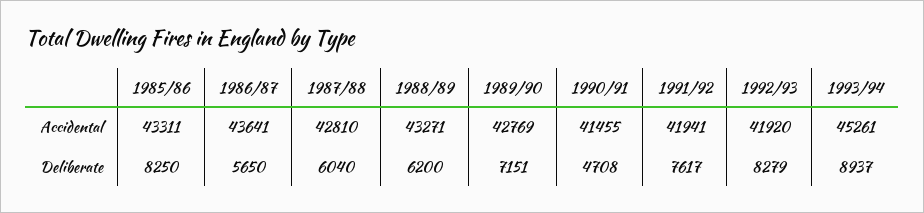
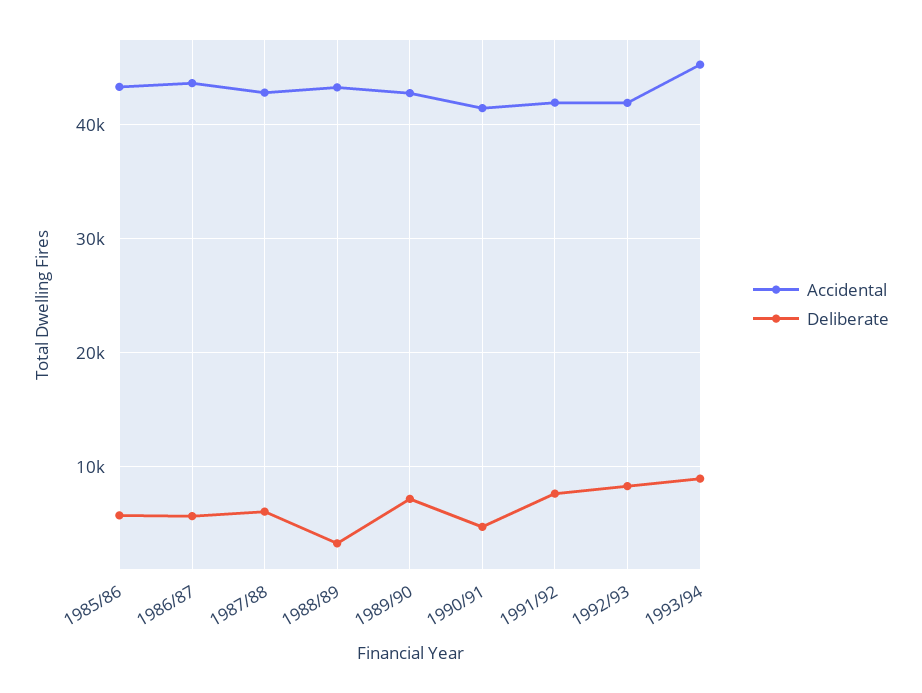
Deliberate, 1985/86: 8250 -> 6000
Deliberate, 1988/89: 6200 -> 3000

